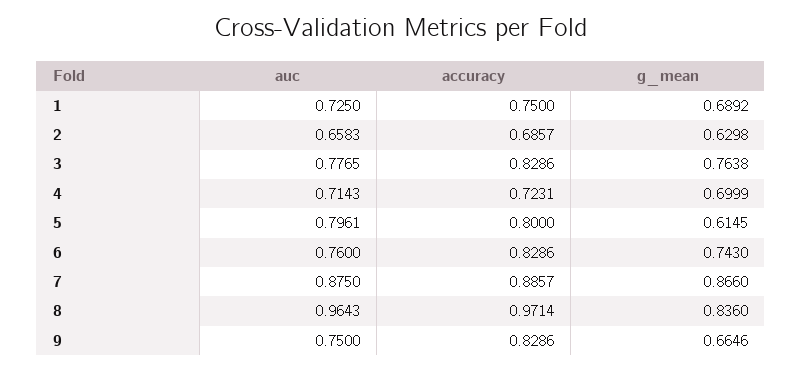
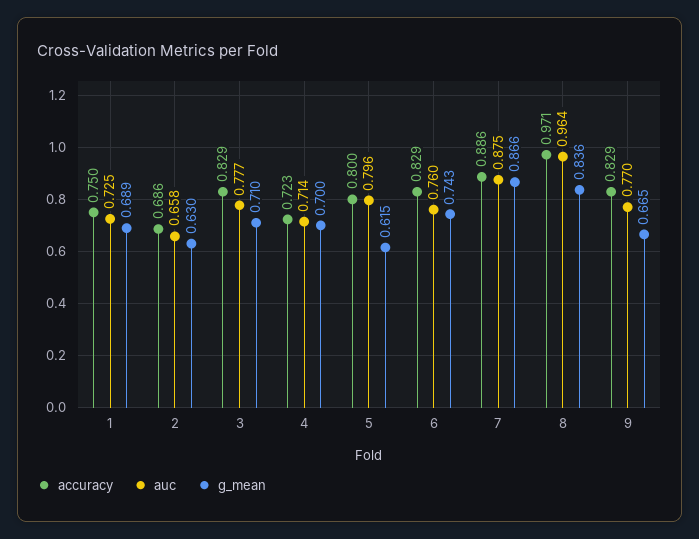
g_mean, 3: 0.7638 -> 0.71
auc, 9: 0.75 -> 0.77

